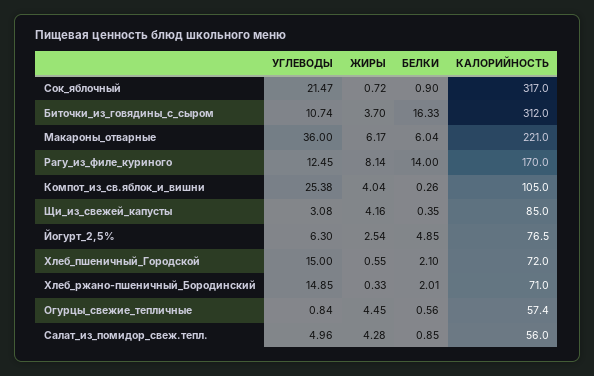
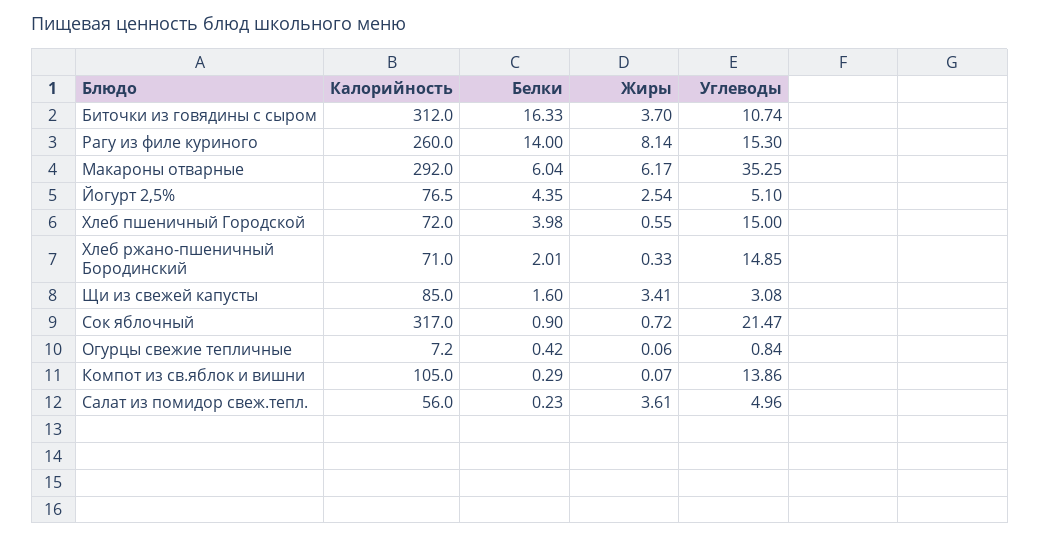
УГЛЕВОДЫ, Макароны_отварные: 36 -> 35.25
КАЛОРИЙНОСТЬ, Макароны_отварные: 221 -> 292
УГЛЕВОДЫ, Рагу_из_филе_куриного: 12.45 -> 15.3
КАЛОРИЙНОСТЬ, Рагу_из_филе_куриного: 170 -> 260
УГЛЕВОДЫ, Компот_из_св.яблок_и_вишни: 25.38 -> 13.86
ЖИРЫ, Компот_из_св.яблок_и_вишни: 4.04 -> 0.07
БЕЛКИ, Компот_из_св.яблок_и_вишни: 0.26 -> 0.29
ЖИРЫ, Щи_из_свежей_капусты: 4.16 -> 3.41
БЕЛКИ, Щи_из_свежей_капусты: 0.35 -> 1.6
УГЛЕВОДЫ, Йогурт_2,5%: 6.3 -> 5.1
БЕЛКИ, Йогурт_2,5%: 4.85 -> 4.35
БЕЛКИ, Хлеб_пшеничный_Городской: 2.1 -> 3.98
ЖИРЫ, Огурцы_свежие_тепличные: 4.45 -> 0.06
БЕЛКИ, Огурцы_свежие_тепличные: 0.56 -> 0.42
КАЛОРИЙНОСТЬ, Огурцы_свежие_тепличные: 57.4 -> 7.2
ЖИРЫ, Салат_из_помидор_свеж.тепл.: 4.28 -> 3.61
БЕЛКИ, Салат_из_помидор_свеж.тепл.: 0.85 -> 0.23

